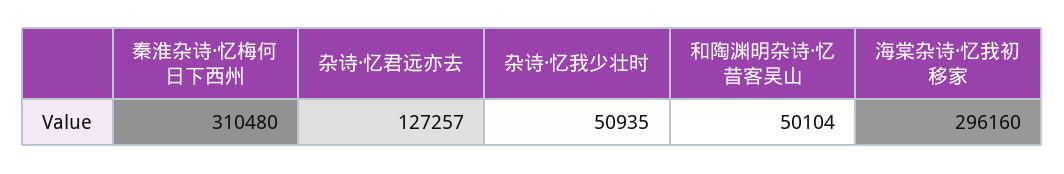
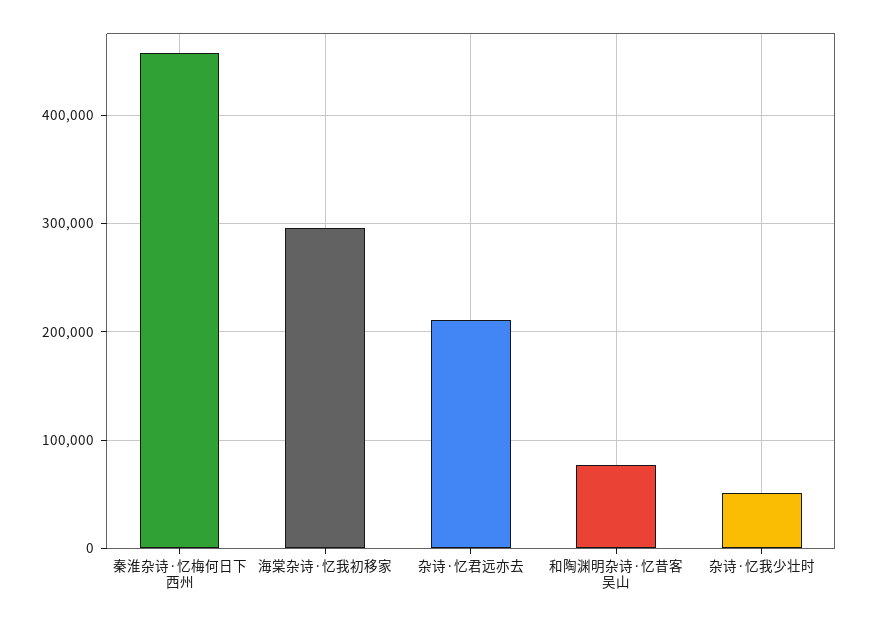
秦淮杂诗·忆梅何日下西州: 310480 -> 460000
杂诗·忆君远亦去: 127257 -> 210000
和陶渊明杂诗·忆昔客吴山: 50104 -> 80000

